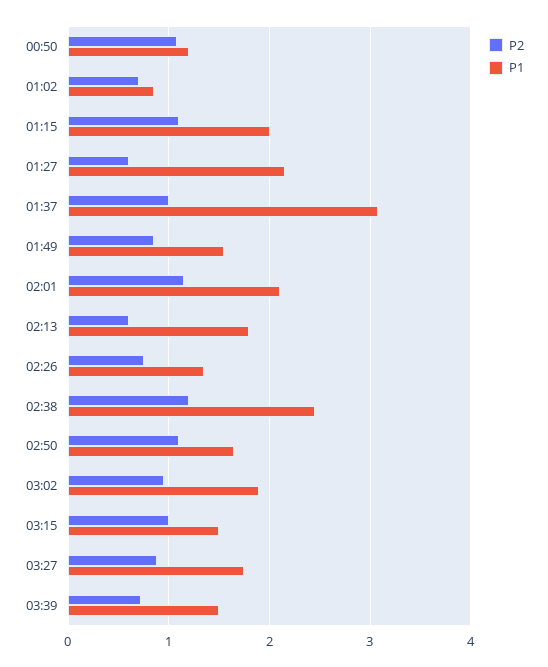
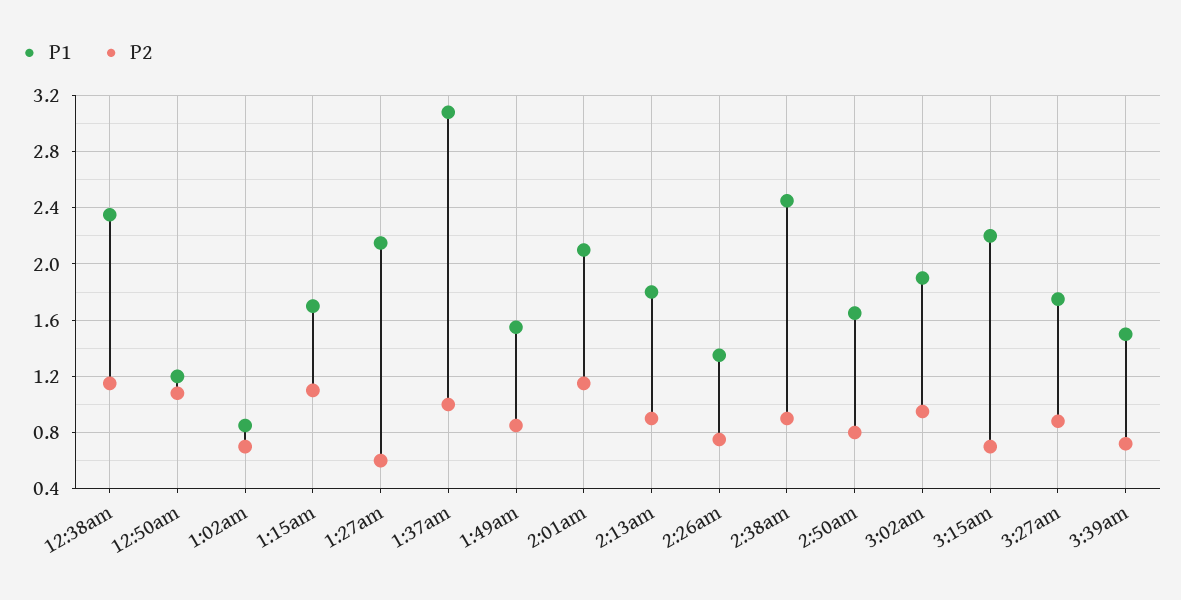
P1, 01:15: 2 -> 1.7
P2, 02:13: 0.6 -> 0.9
P2, 02:38: 1.2 -> 0.9
P2, 02:50: 1.1 -> 0.8
P2, 03:15: 1 -> 0.7
P1, 03:15: 1.5 -> 2.2
P1, 12:38am: none -> 2.35
P2, 12:38am: none -> 1.15

